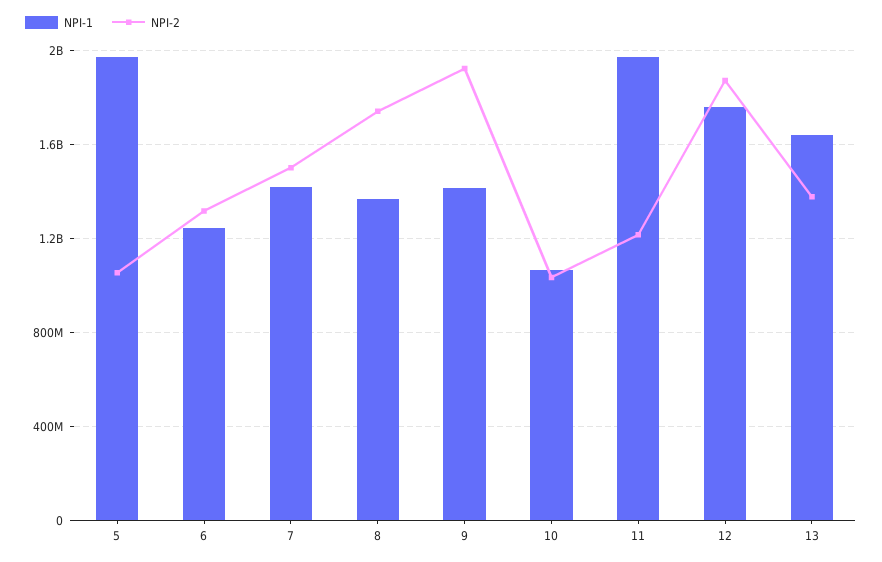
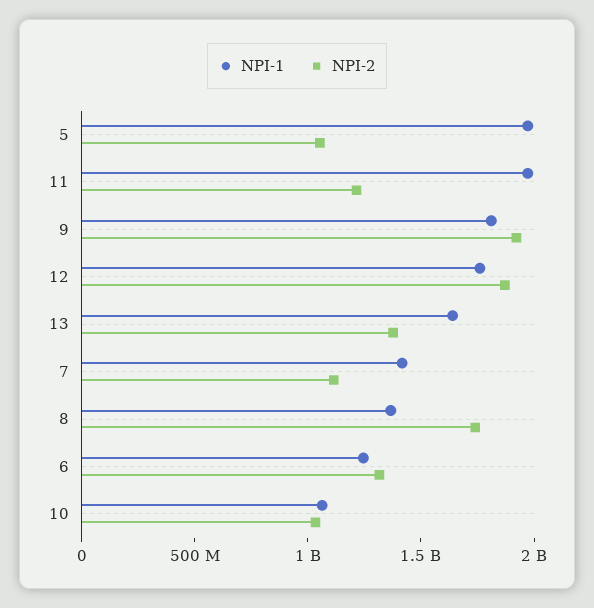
NPI-2, 7: 1500000000 -> 1100000000
NPI-1, 9: 1400000000 -> 1800000000

